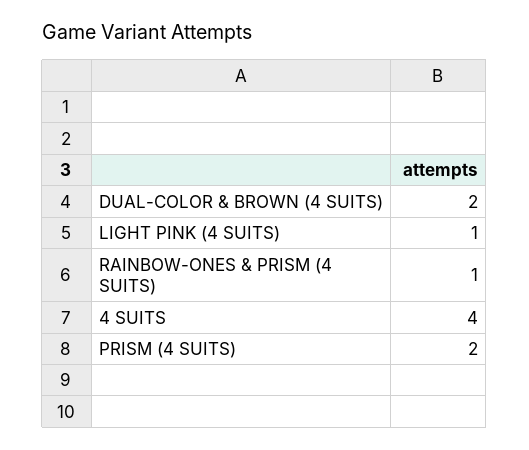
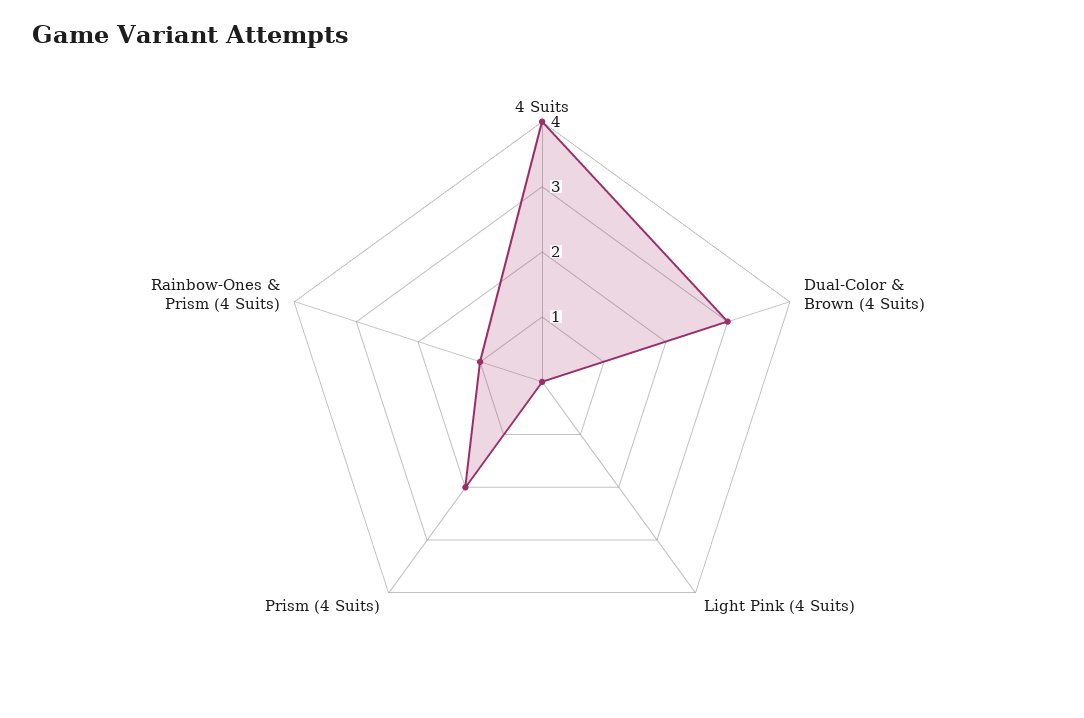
DUAL-COLOR & BROWN (4 SUITS): 2 -> 3
LIGHT PINK (4 SUITS): 1 -> 0

